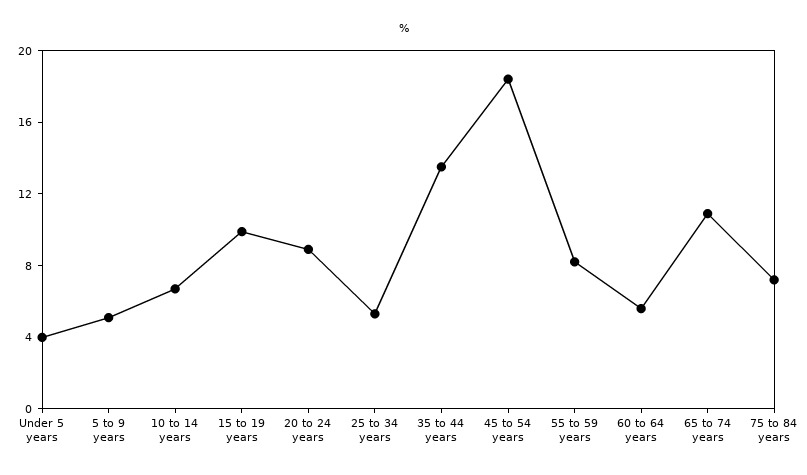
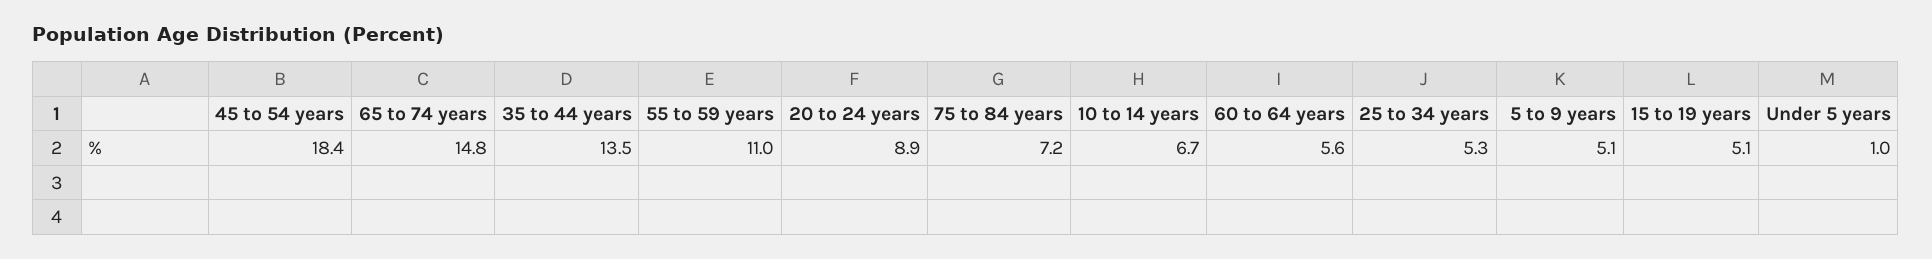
Under 5 years: 4 -> 1
15 to 19 years: 10 -> 5.1
55 to 59 years: 8 -> 11
65 to 74 years: 11 -> 14.8

